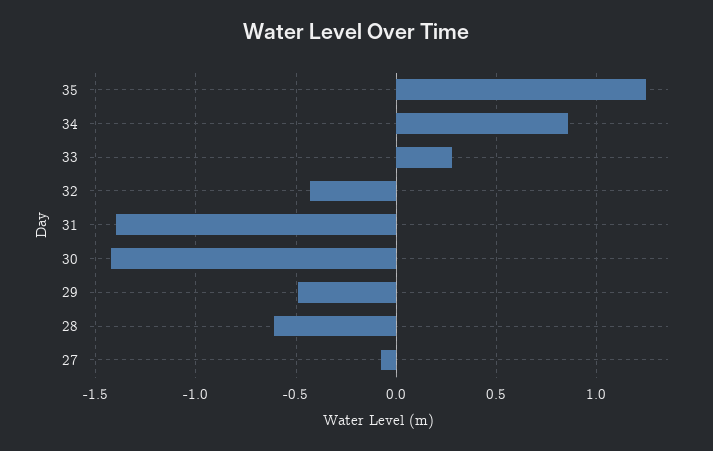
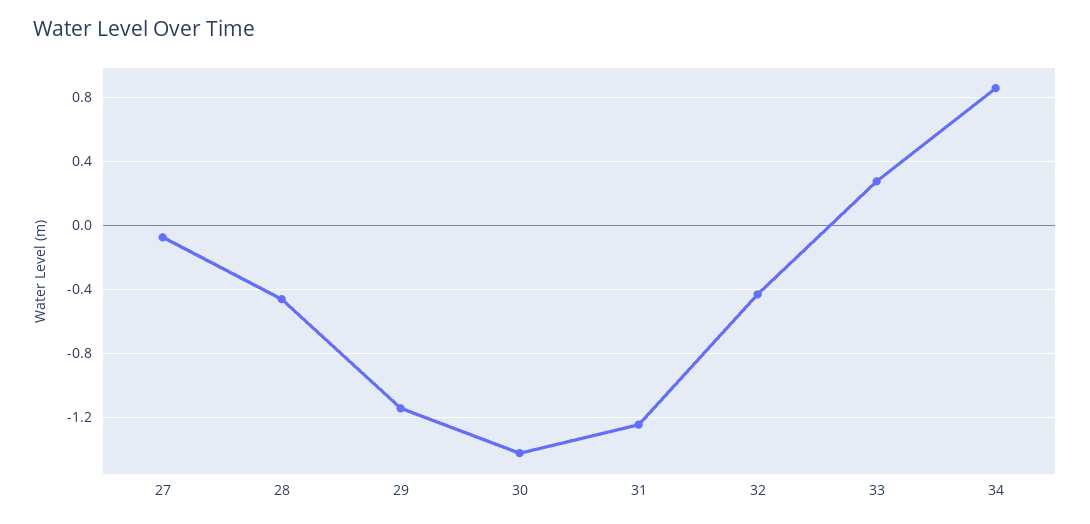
35: 1.25 -> none
31: -1.4 -> -1.25
29: -0.5 -> -1.15
28: -0.6 -> -0.45

